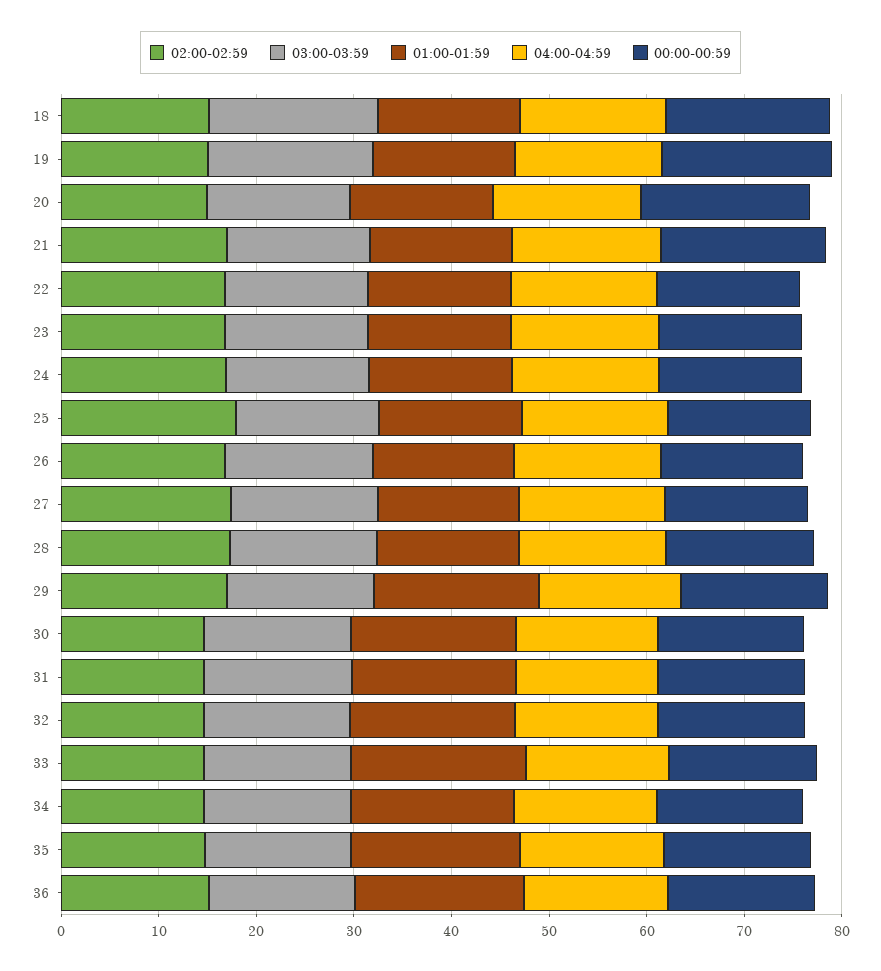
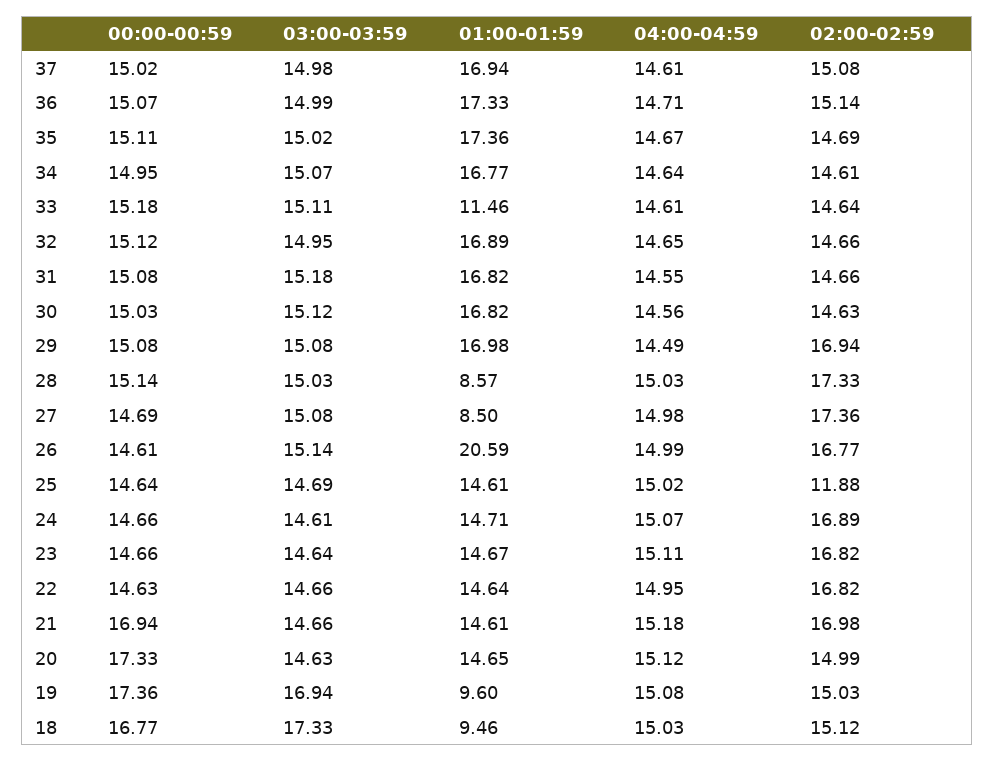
01:00-01:59, 18: 14 -> 9.46
01:00-01:59, 19: 14 -> 9.6
02:00-02:59, 25: 18 -> 11.88
01:00-01:59, 26: 14 -> 20.59
01:00-01:59, 27: 14 -> 8.5
01:00-01:59, 28: 14 -> 8.57
01:00-01:59, 33: 18 -> 11.46
00:00-00:59, 37: none -> 15.02
03:00-03:59, 37: none -> 14.98
01:00-01:59, 37: none -> 16.94
04:00-04:59, 37: none -> 14.61
02:00-02:59, 37: none -> 15.08

